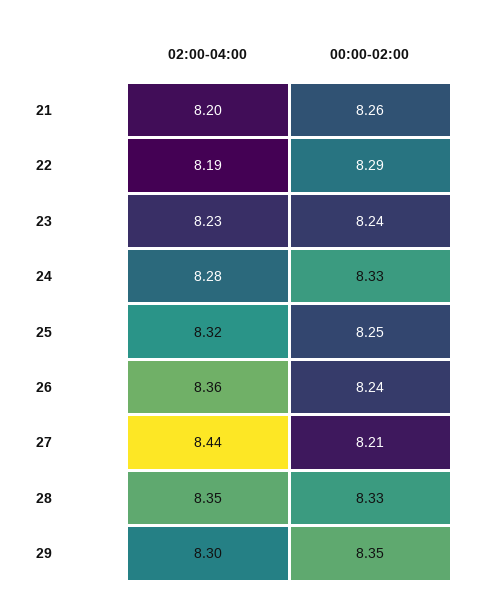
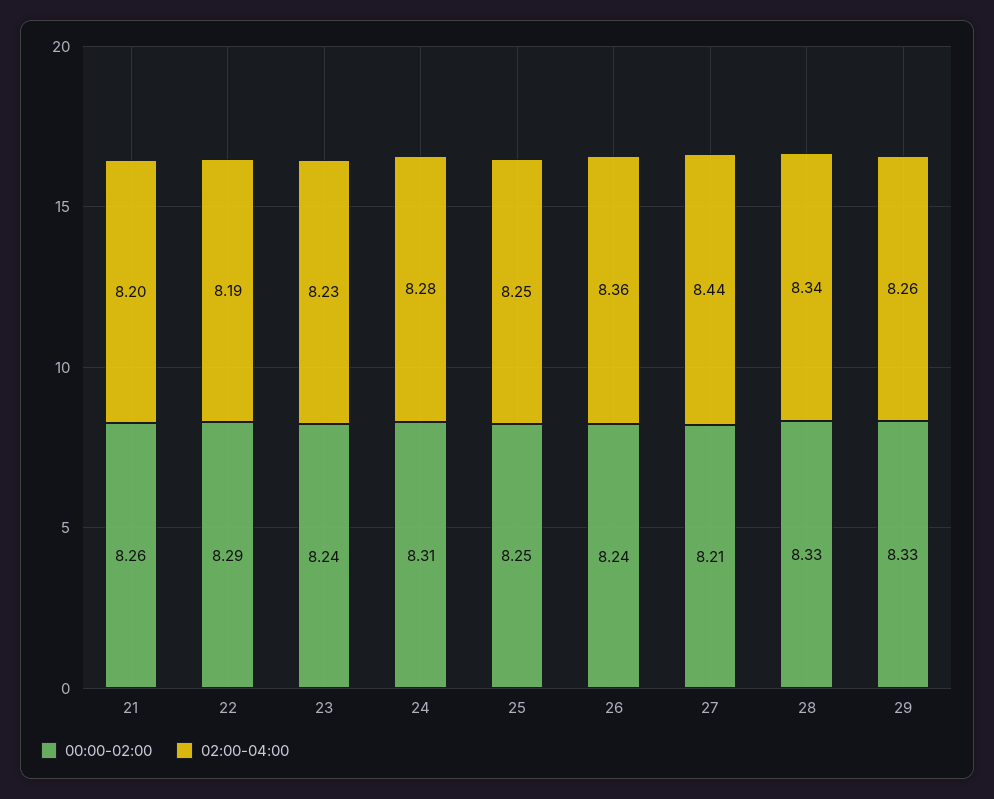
00:00-02:00, 24: 8.33 -> 8.31
02:00-04:00, 25: 8.32 -> 8.25
02:00-04:00, 28: 8.35 -> 8.34
02:00-04:00, 29: 8.3 -> 8.26
00:00-02:00, 29: 8.35 -> 8.33

